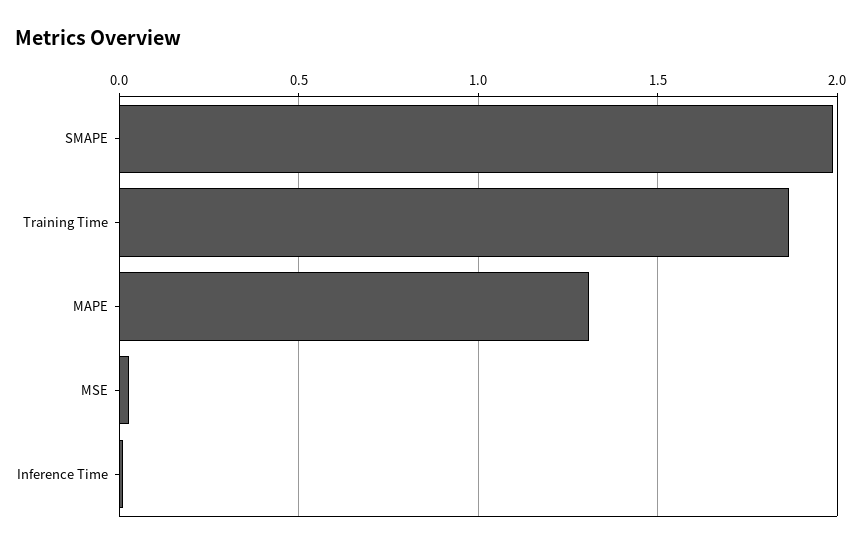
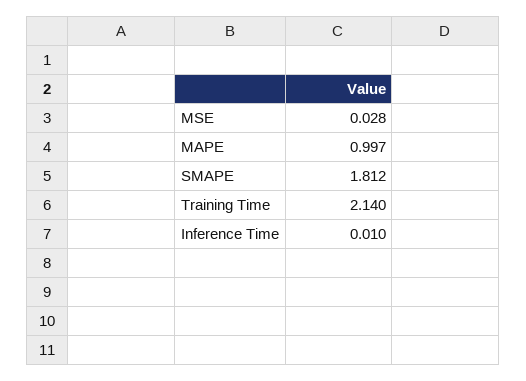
SMAPE: 2 -> 1.812
Training Time: 1.85 -> 2.14
MAPE: 1.3 -> 0.997

